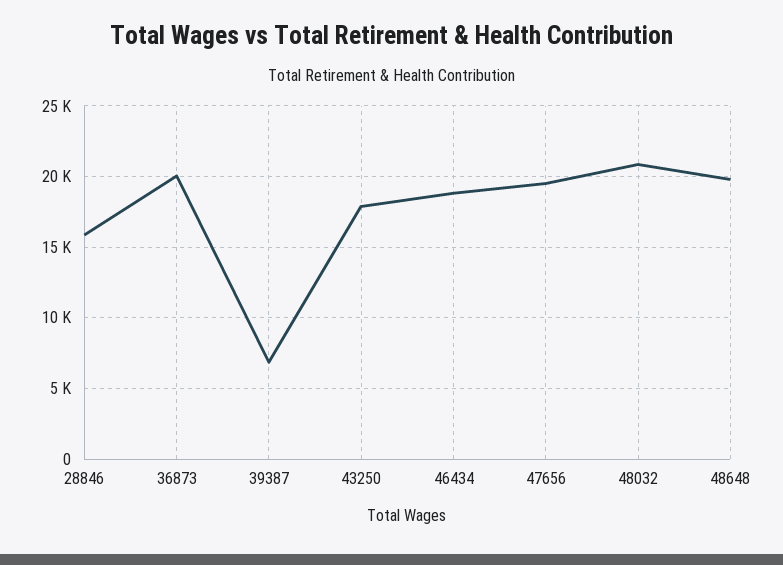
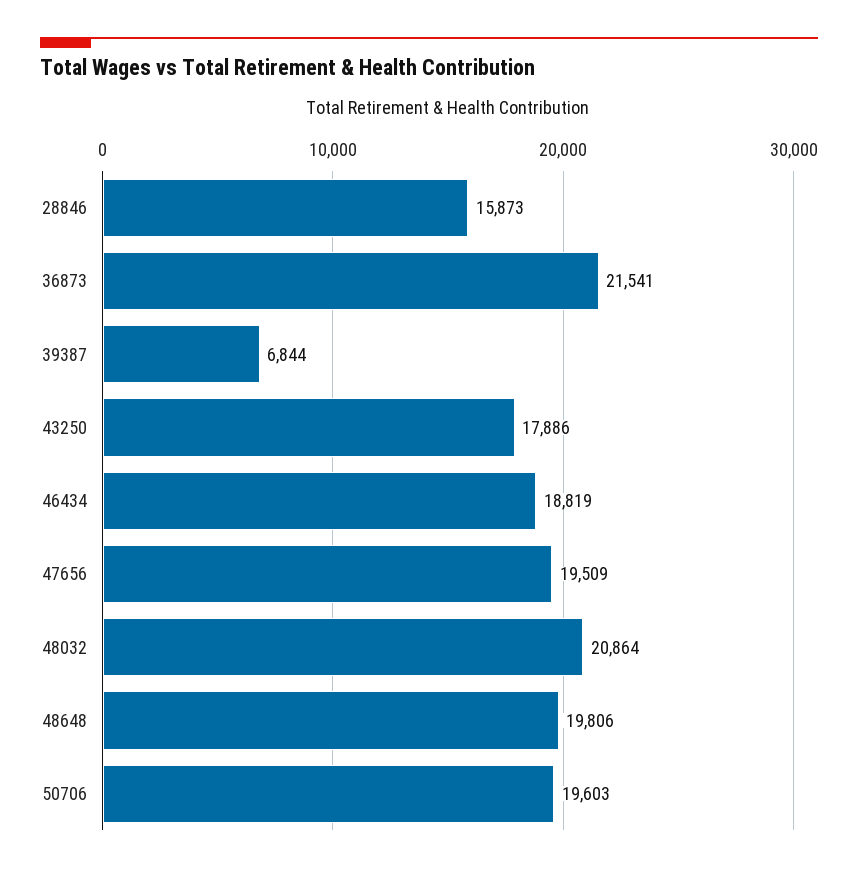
36873: 20000 -> 21541
50706: none -> 19603

